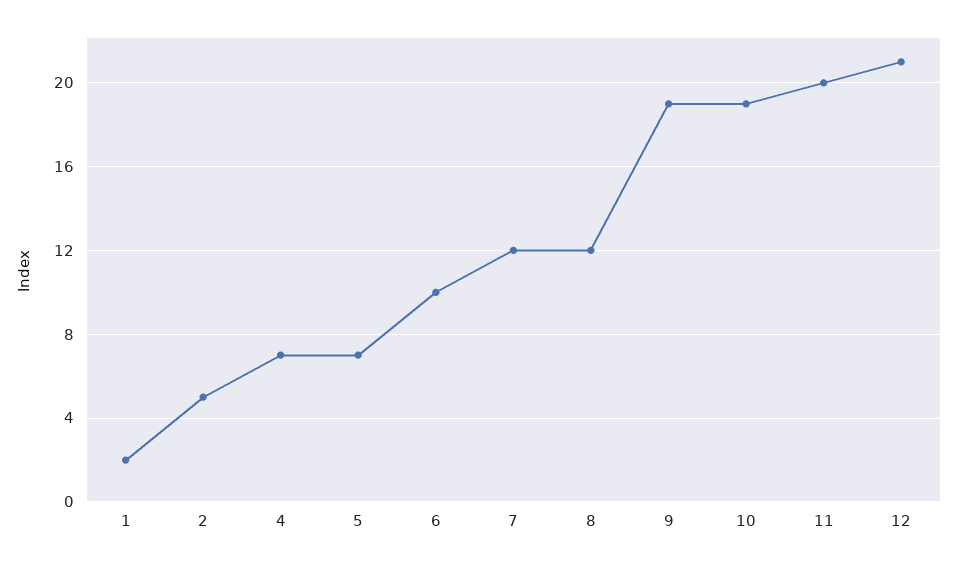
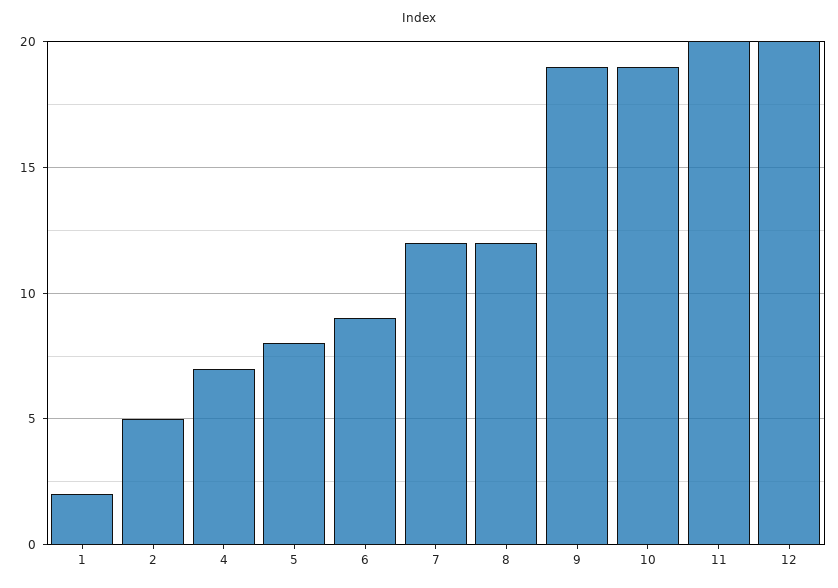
5: 7 -> 8
6: 10 -> 9
12: 21 -> 20

